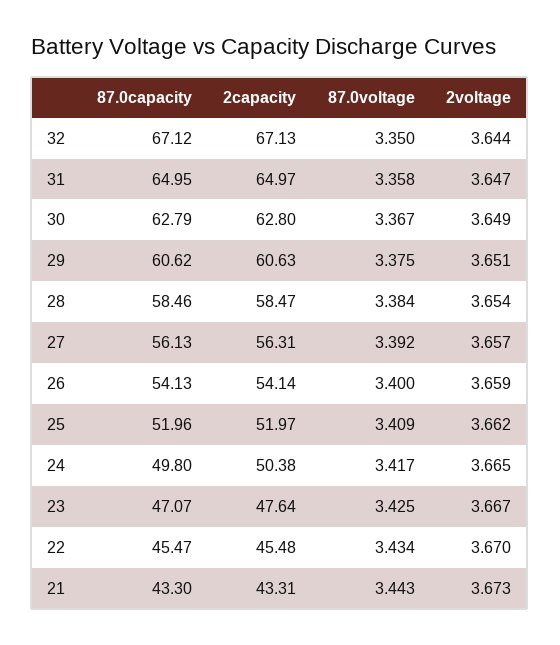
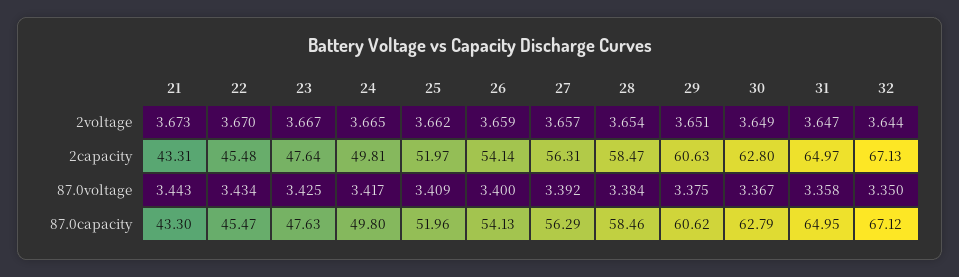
87.0capacity, 27: 56.13 -> 56.29
2capacity, 24: 50.38 -> 49.81
87.0capacity, 23: 47.07 -> 47.63

